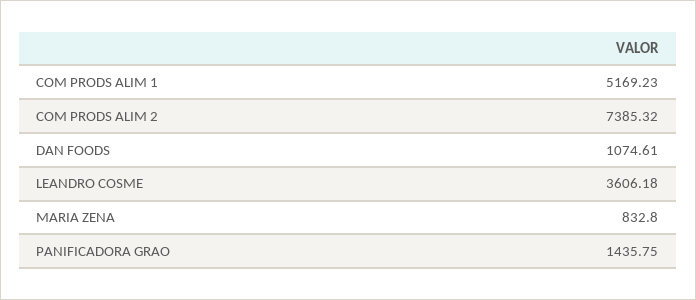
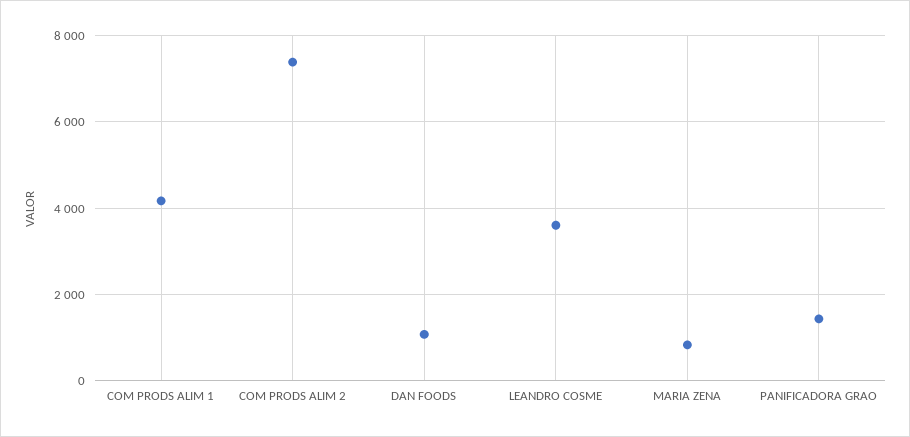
COM PRODS ALIM 1: 5169.23 -> 4200

